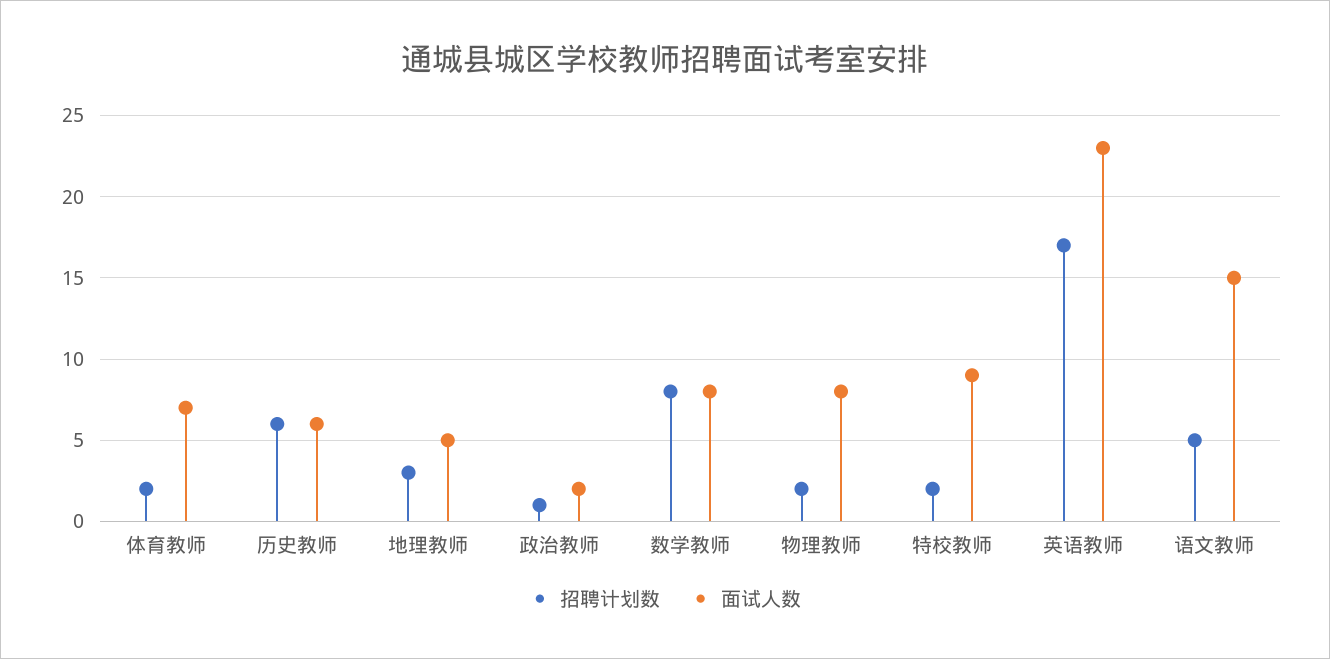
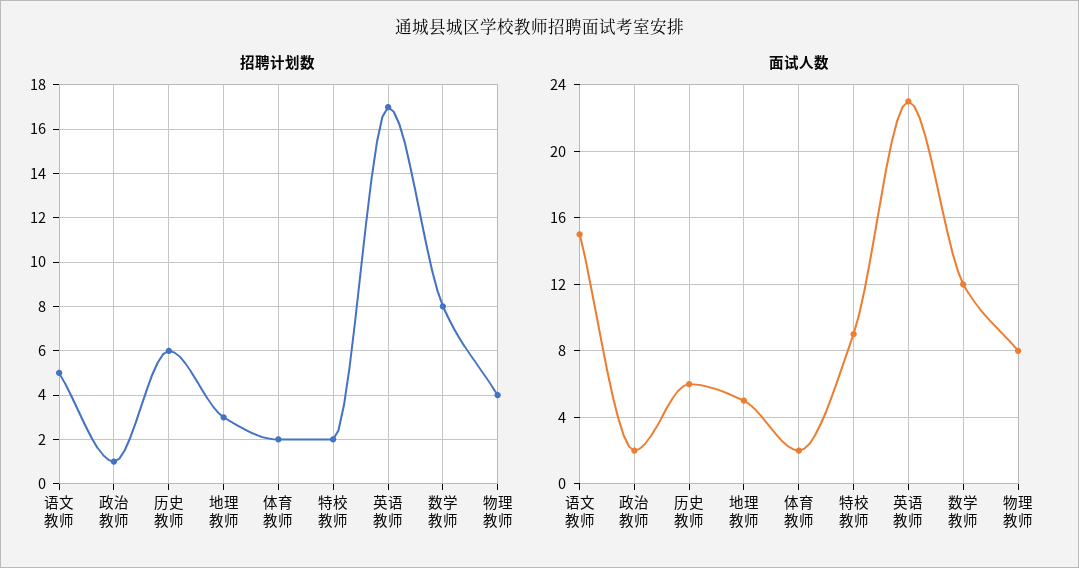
面试人数, 体育教师: 7 -> 2
面试人数, 数学教师: 8 -> 12
招聘计划数, 物理教师: 2 -> 4

